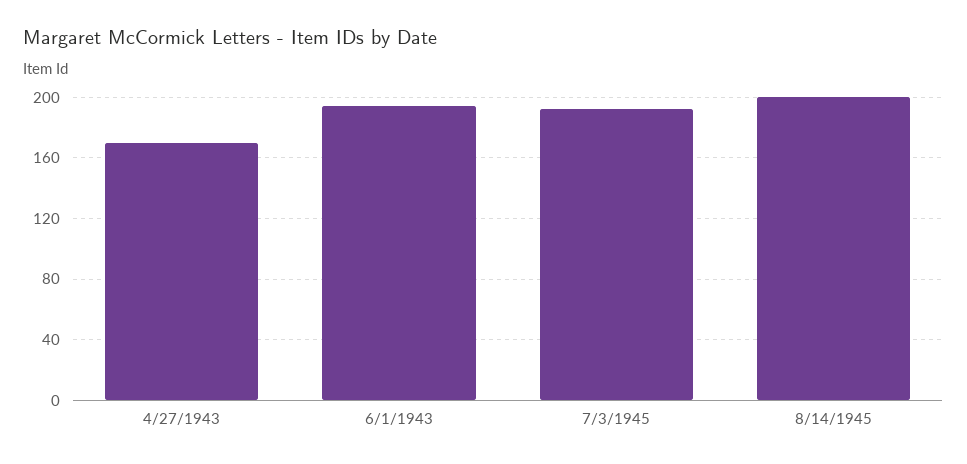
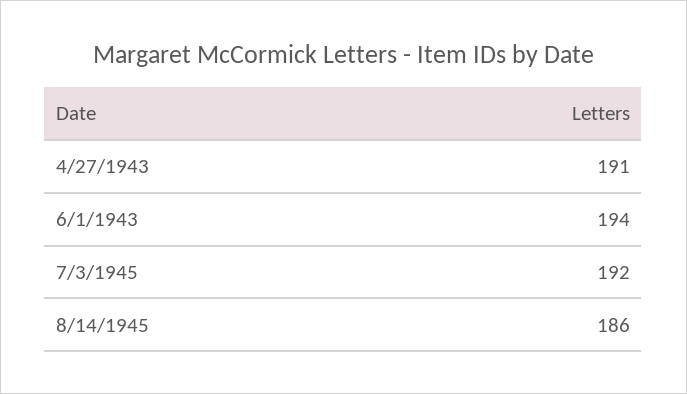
4/27/1943: 170 -> 191
8/14/1945: 200 -> 186

